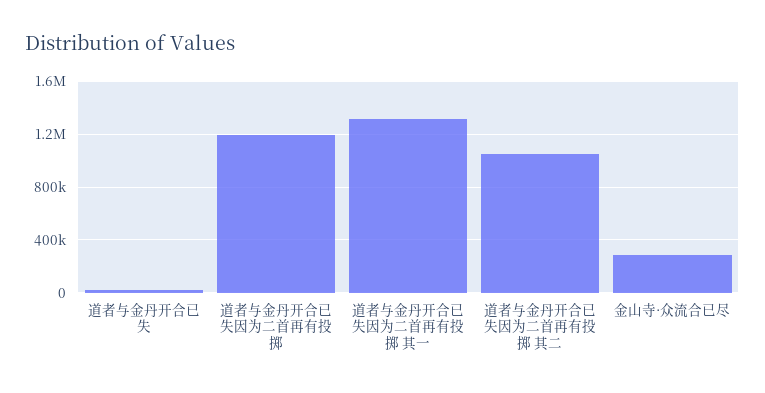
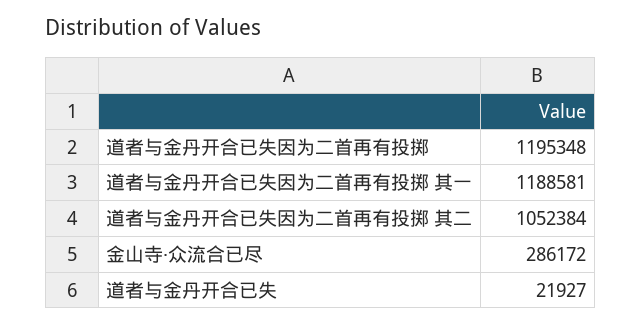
道者与金丹开合已失因为二首再有投掷 其一: 1300000 -> 1188581

